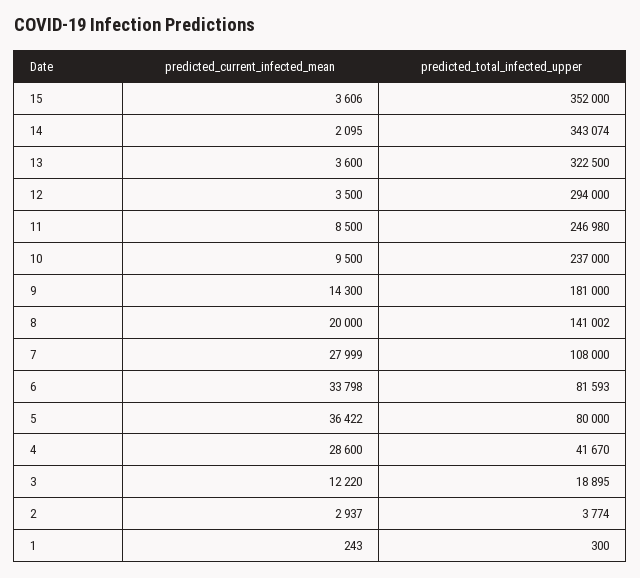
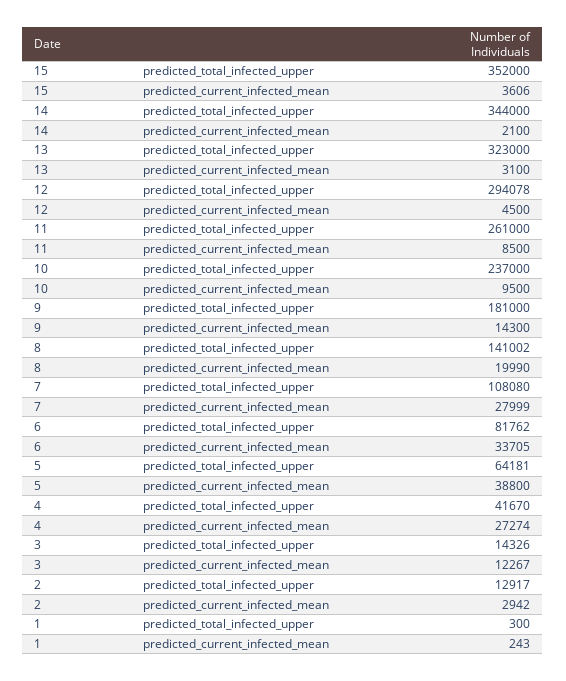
predicted_current_infected_mean, 14: 2095 -> 2100
predicted_total_infected_upper, 14: 343074 -> 344000
predicted_current_infected_mean, 13: 3600 -> 3100
predicted_total_infected_upper, 13: 322500 -> 323000
predicted_current_infected_mean, 12: 3500 -> 4500
predicted_total_infected_upper, 12: 294000 -> 294078
predicted_total_infected_upper, 11: 246980 -> 261000
predicted_current_infected_mean, 8: 20000 -> 19990
predicted_total_infected_upper, 7: 108000 -> 108080
predicted_current_infected_mean, 6: 33798 -> 33705
predicted_total_infected_upper, 6: 81593 -> 81762
predicted_current_infected_mean, 5: 36422 -> 38800
predicted_total_infected_upper, 5: 80000 -> 64181
predicted_current_infected_mean, 4: 28600 -> 27274
predicted_current_infected_mean, 3: 12220 -> 12267
predicted_total_infected_upper, 3: 18895 -> 14326
predicted_current_infected_mean, 2: 2937 -> 2942
predicted_total_infected_upper, 2: 3774 -> 12917

